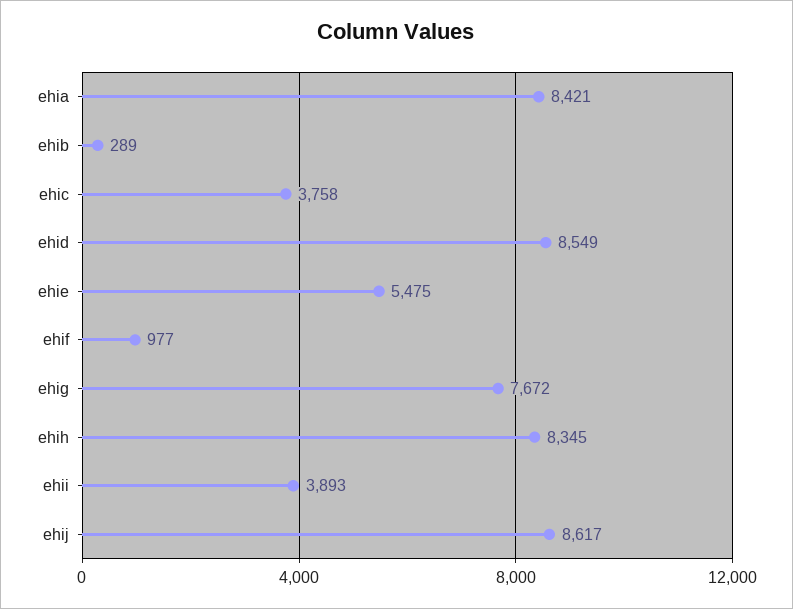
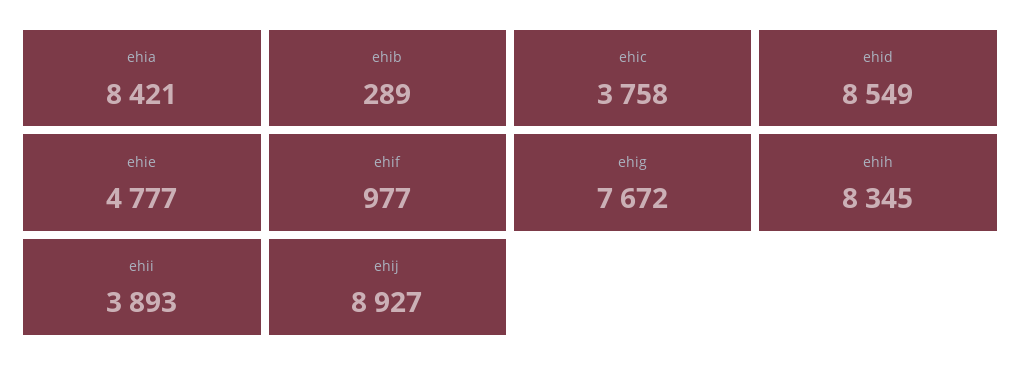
ehie: 5475 -> 4777
ehij: 8617 -> 8927

